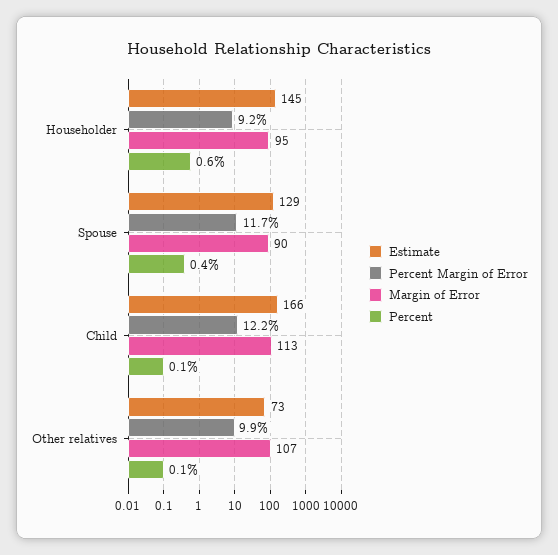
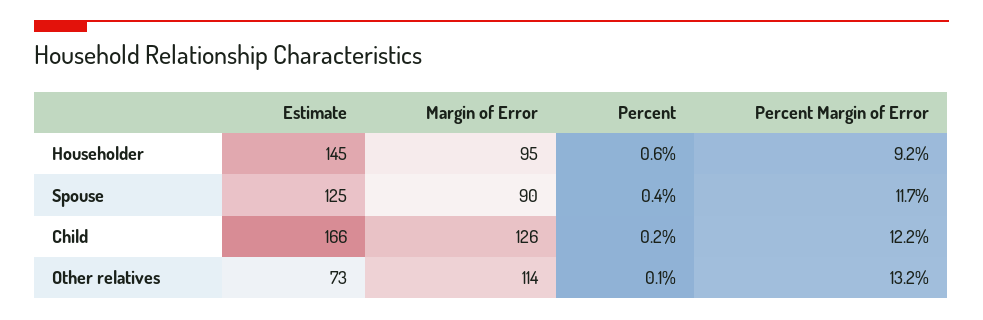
Estimate, Spouse: 129 -> 125
Margin of Error, Child: 113 -> 126
Percent, Child: 0.1 -> 0.2
Percent Margin of Error, Other relatives: 9.9 -> 13.2
Margin of Error, Other relatives: 107 -> 114

